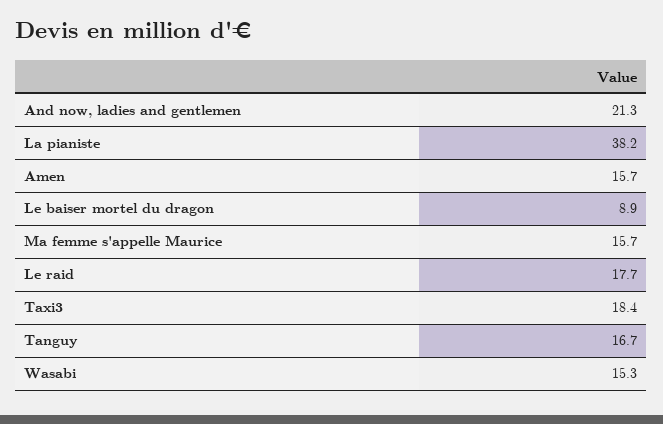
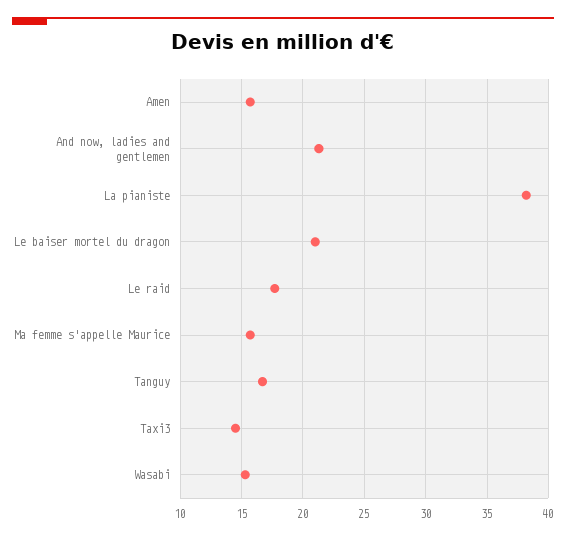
Le baiser mortel du dragon: 8.9 -> 21
Taxi3: 18.4 -> 14.5

